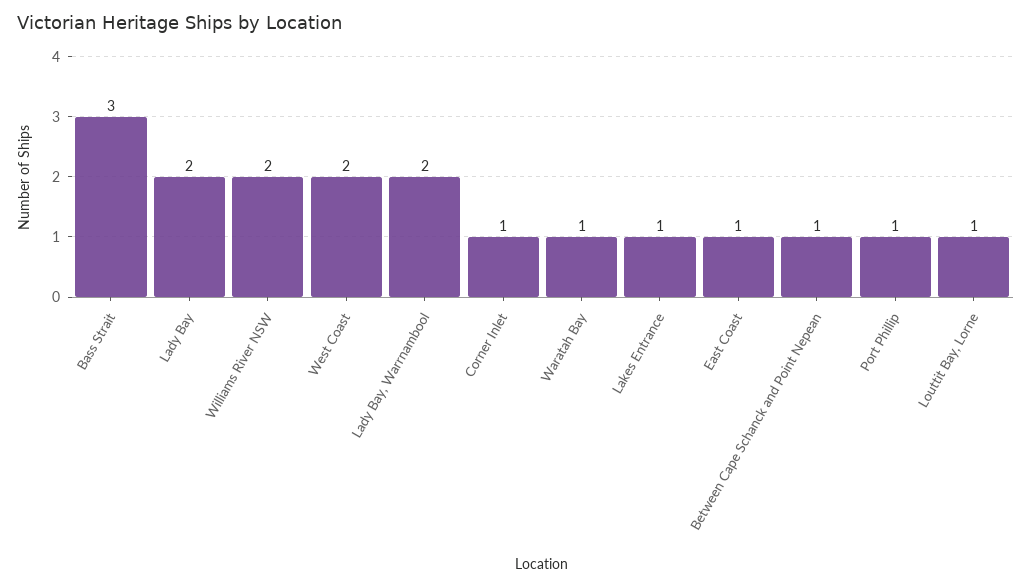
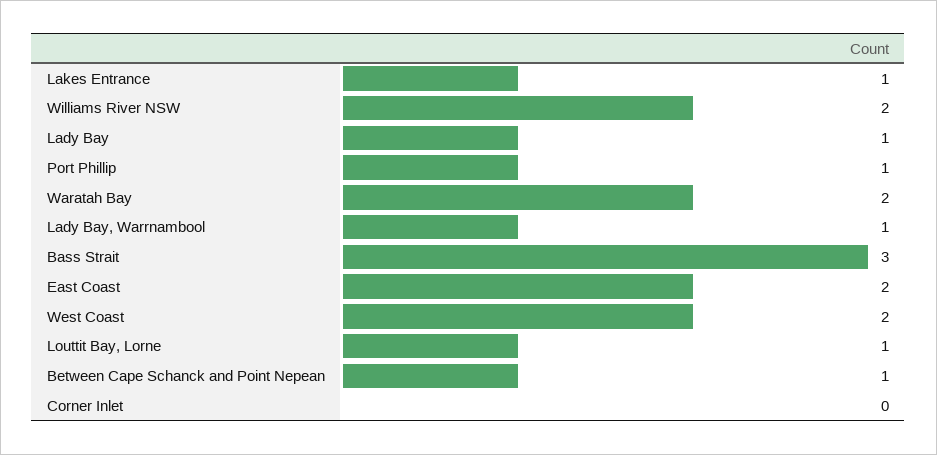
Lady Bay: 2 -> 1
Lady Bay, Warrnambool: 2 -> 1
Corner Inlet: 1 -> 0
Waratah Bay: 1 -> 2
East Coast: 1 -> 2

